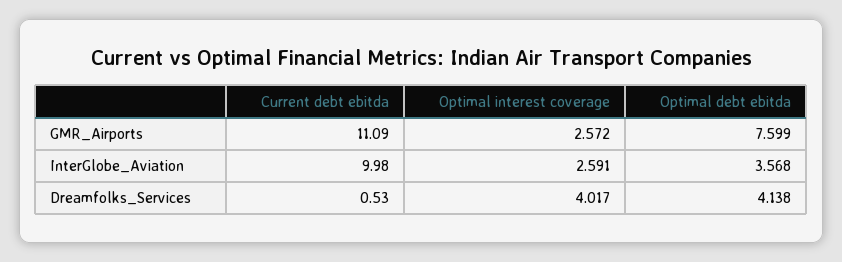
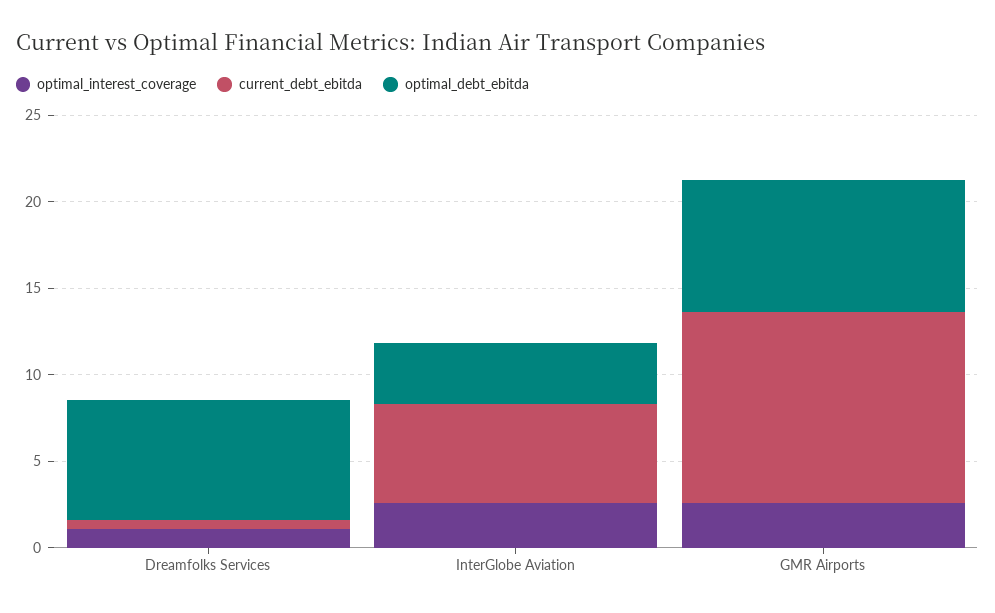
Current debt ebitda, InterGlobe_Aviation: 9.98 -> 6
Optimal interest coverage, Dreamfolks_Services: 4.017 -> 1
Optimal debt ebitda, Dreamfolks_Services: 4.138 -> 7

